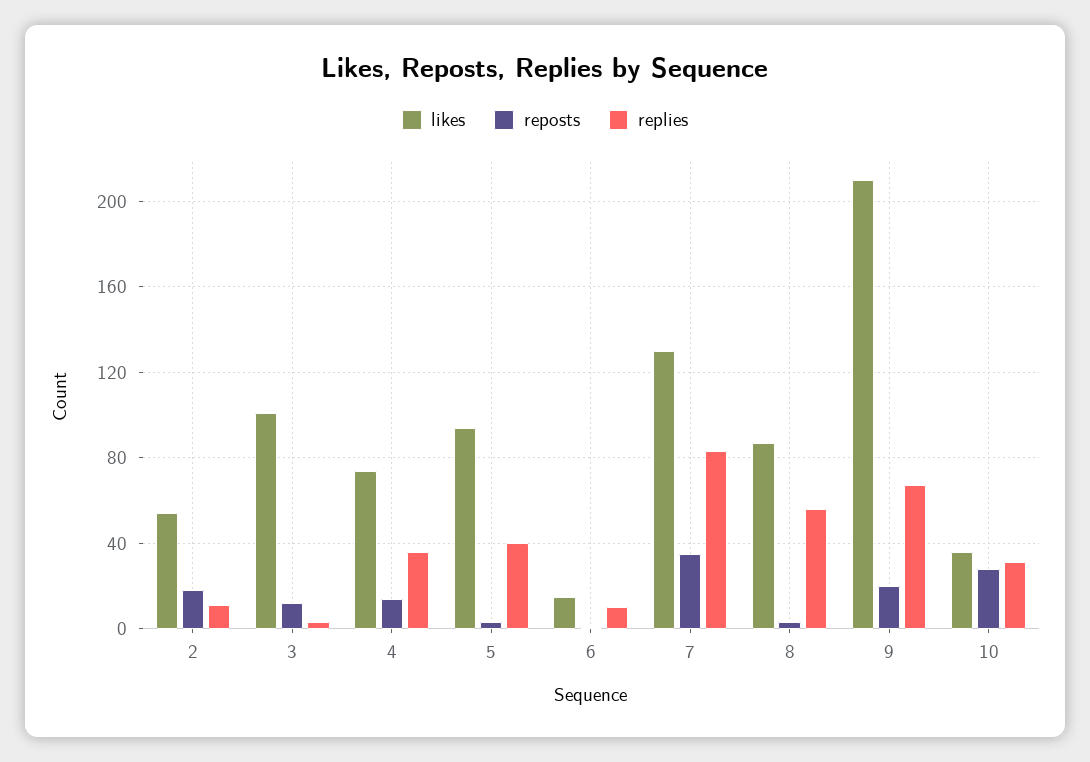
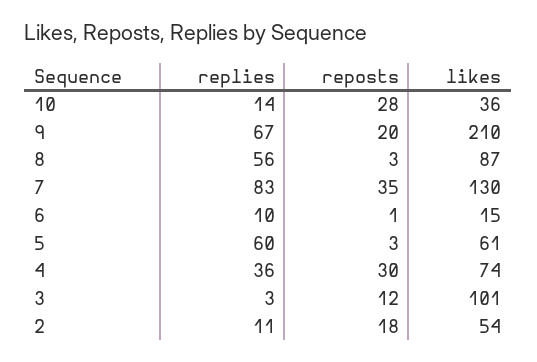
reposts, 4: 15 -> 30
likes, 5: 95 -> 61
replies, 5: 40 -> 60
replies, 10: 30 -> 14

